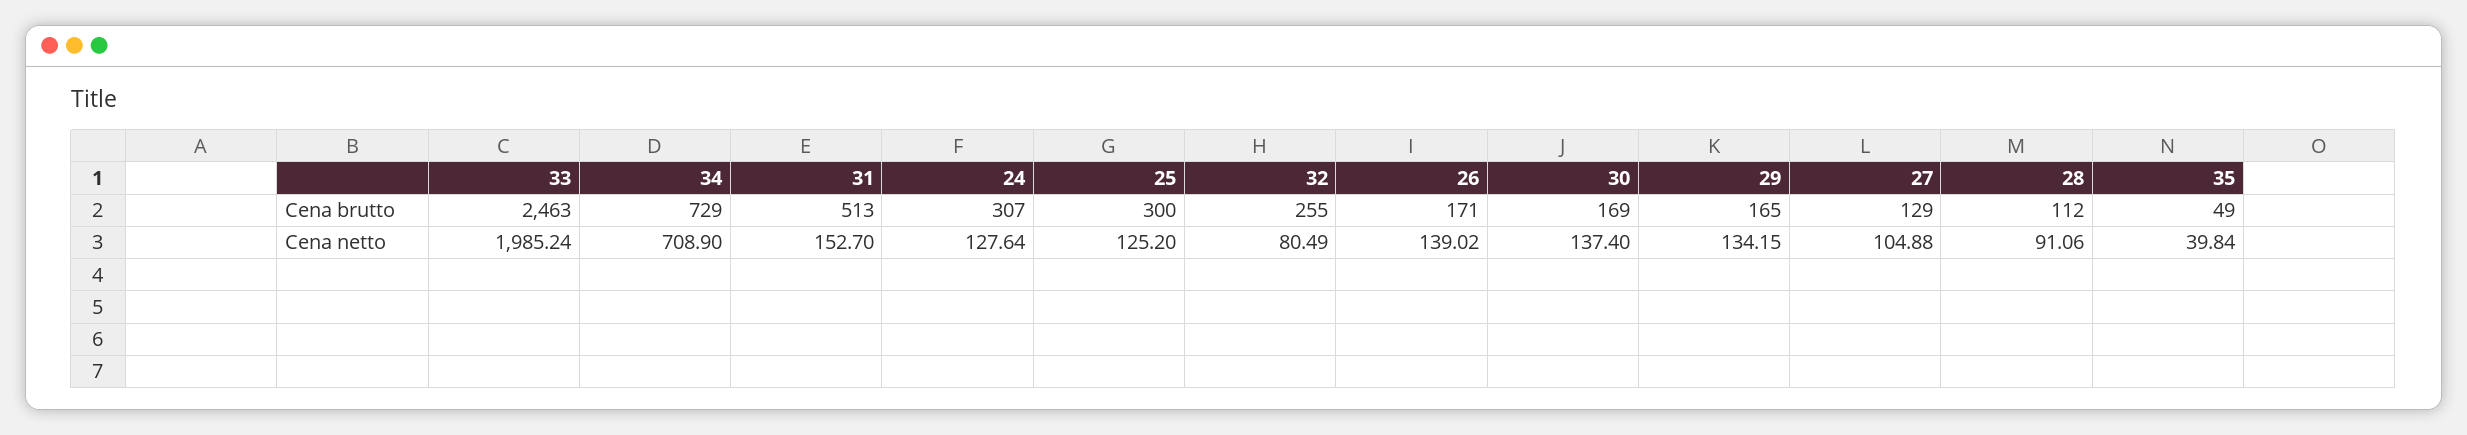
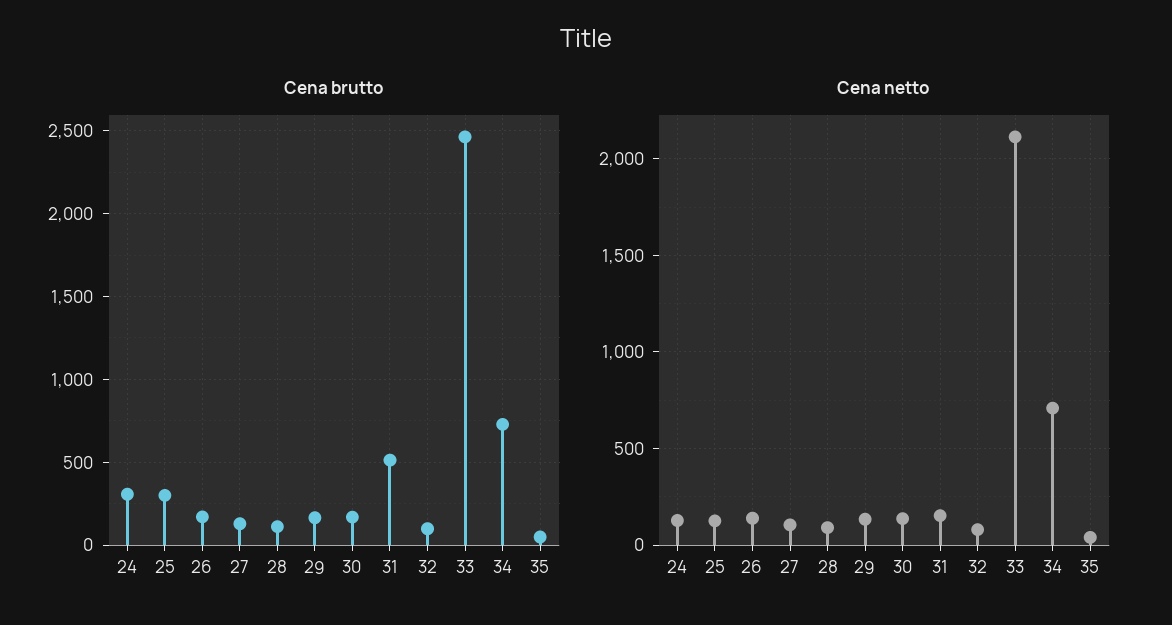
Cena brutto, 32: 255 -> 100
Cena netto, 33: 1985.24 -> 2100

